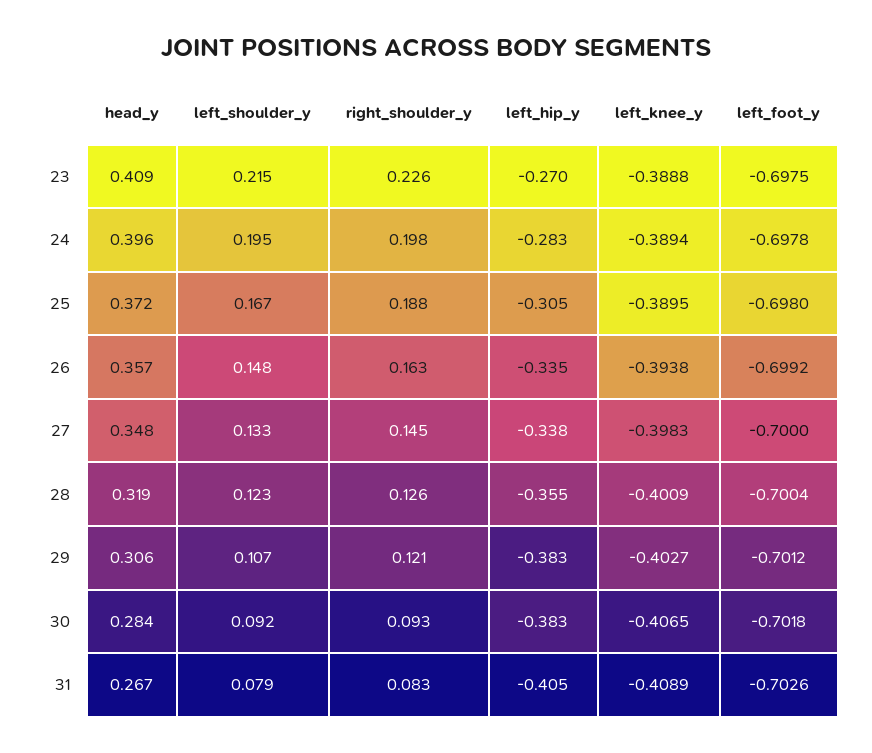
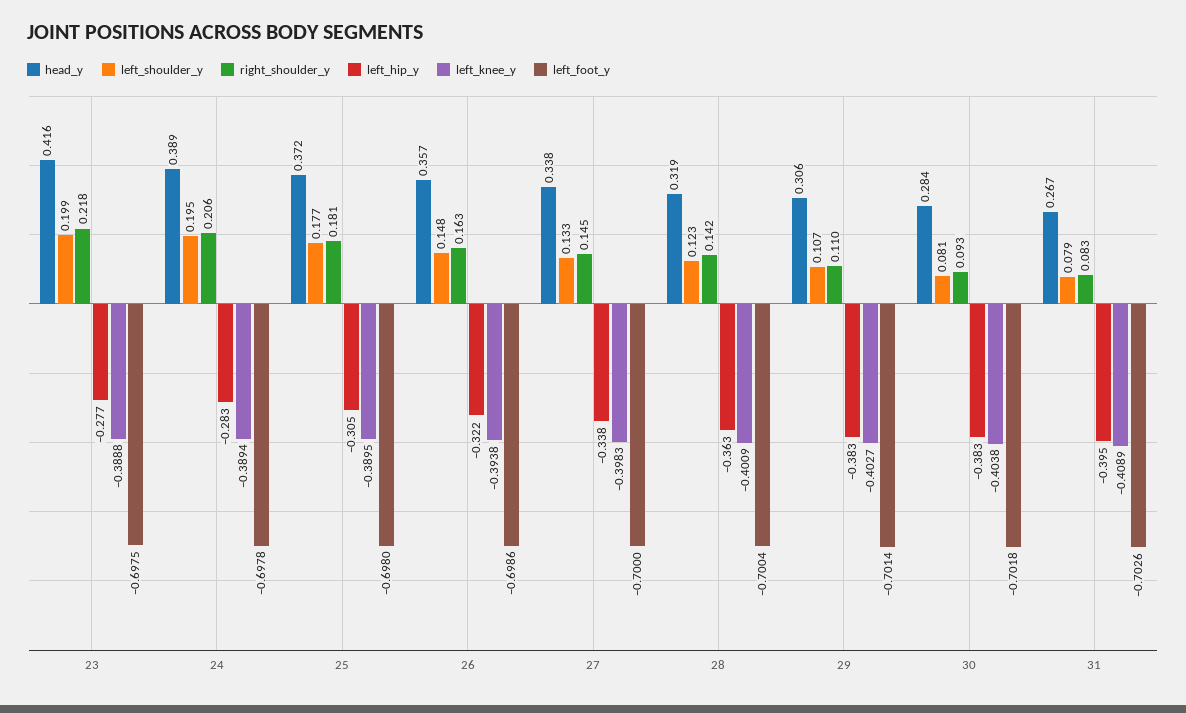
head_y, 23: 0.409 -> 0.416
left_shoulder_y, 23: 0.215 -> 0.199
right_shoulder_y, 23: 0.226 -> 0.218
left_hip_y, 23: -0.27 -> -0.277
head_y, 24: 0.396 -> 0.389
right_shoulder_y, 24: 0.198 -> 0.206
left_shoulder_y, 25: 0.167 -> 0.177
right_shoulder_y, 25: 0.188 -> 0.181
left_hip_y, 26: -0.335 -> -0.322
left_foot_y, 26: -0.6992 -> -0.6986
head_y, 27: 0.348 -> 0.338
right_shoulder_y, 28: 0.126 -> 0.142
left_hip_y, 28: -0.355 -> -0.363
right_shoulder_y, 29: 0.121 -> 0.11
left_foot_y, 29: -0.7012 -> -0.7014
left_shoulder_y, 30: 0.092 -> 0.081
left_knee_y, 30: -0.4065 -> -0.4038
left_hip_y, 31: -0.405 -> -0.395

